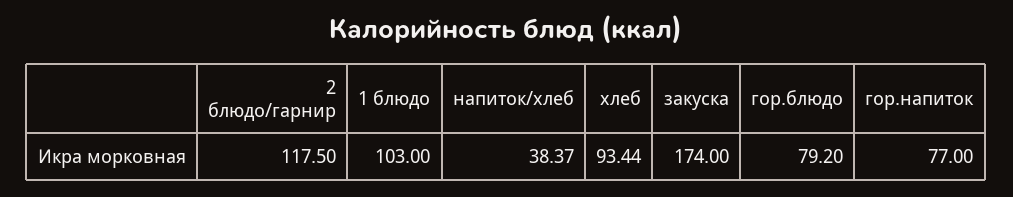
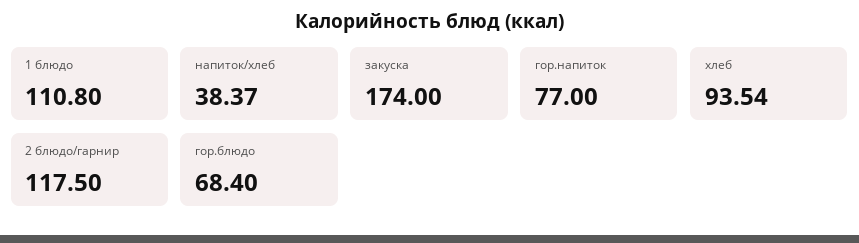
1 блюдо: 103 -> 110.8
хлеб: 93.44 -> 93.54
гор.блюдо: 79.2 -> 68.4

